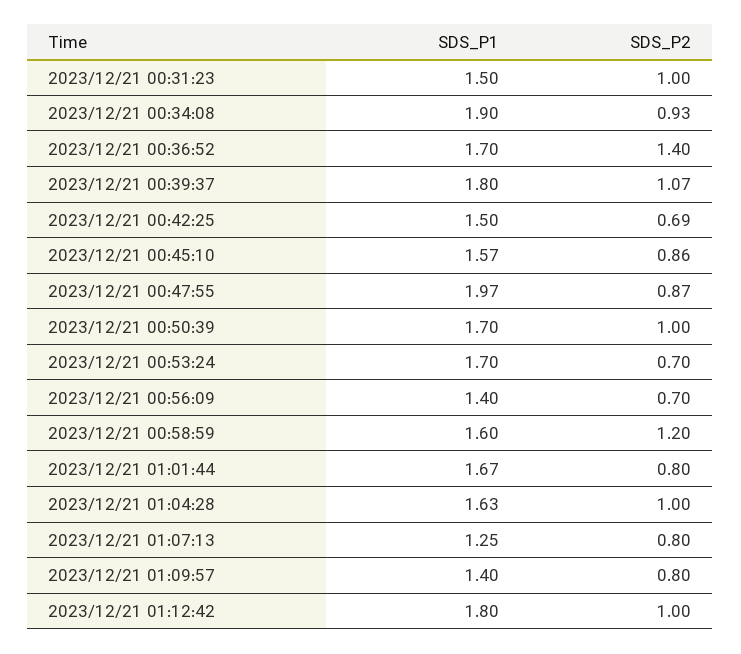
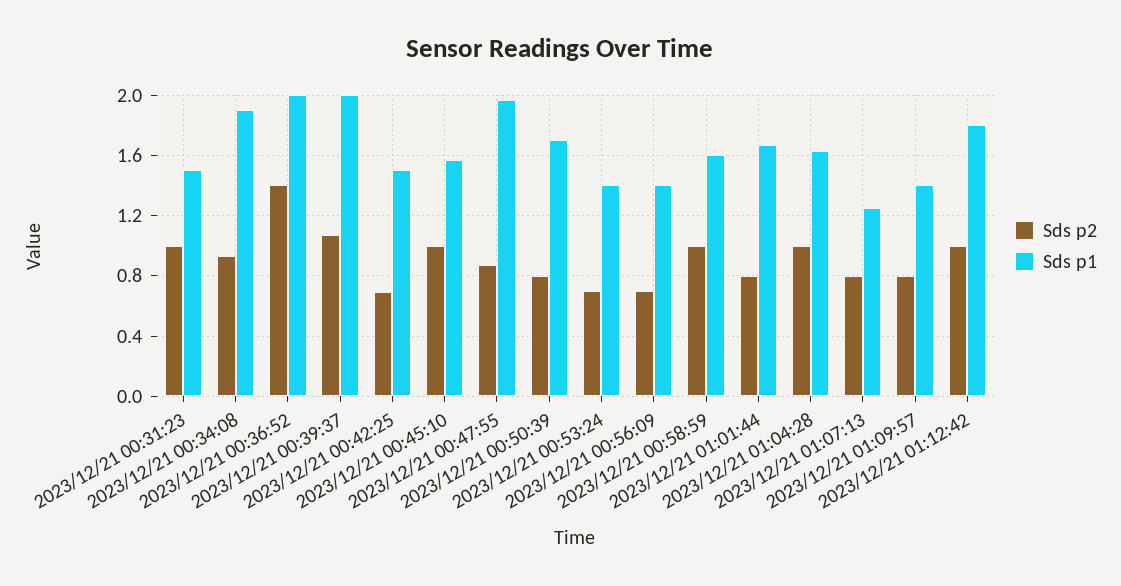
SDS_P1, 2023/12/21 00:36:52: 1.7 -> 2
SDS_P1, 2023/12/21 00:39:37: 1.8 -> 2
SDS_P2, 2023/12/21 00:45:10: 0.86 -> 1
SDS_P2, 2023/12/21 00:50:39: 1 -> 0.8
SDS_P1, 2023/12/21 00:53:24: 1.7 -> 1.4
SDS_P2, 2023/12/21 00:58:59: 1.2 -> 1

